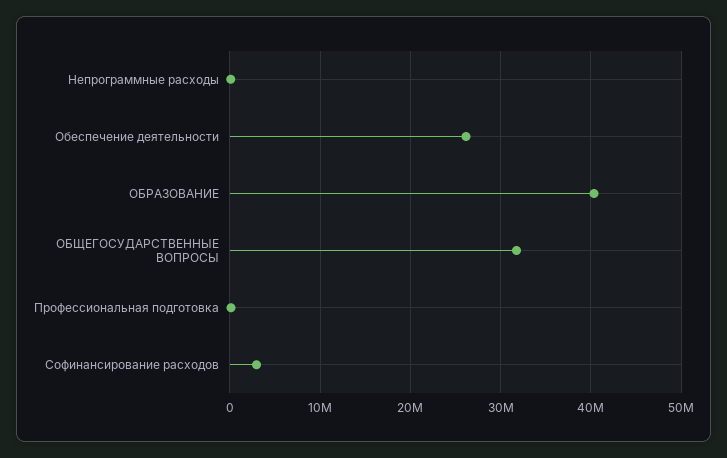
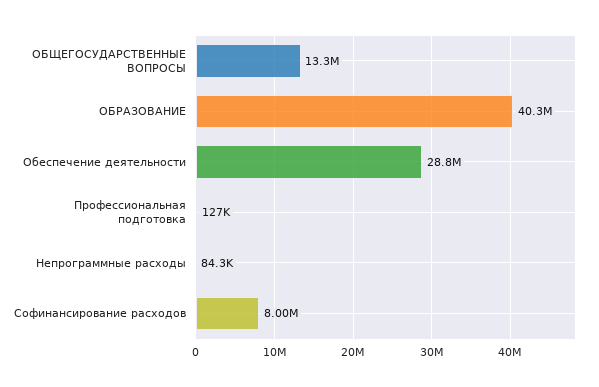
Обеспечение деятельности: 26000000 -> 28800000
ОБЩЕГОСУДАРСТВЕННЫЕ ВОПРОСЫ: 32000000 -> 13300000
Софинансирование расходов: 3000000 -> 8000000

